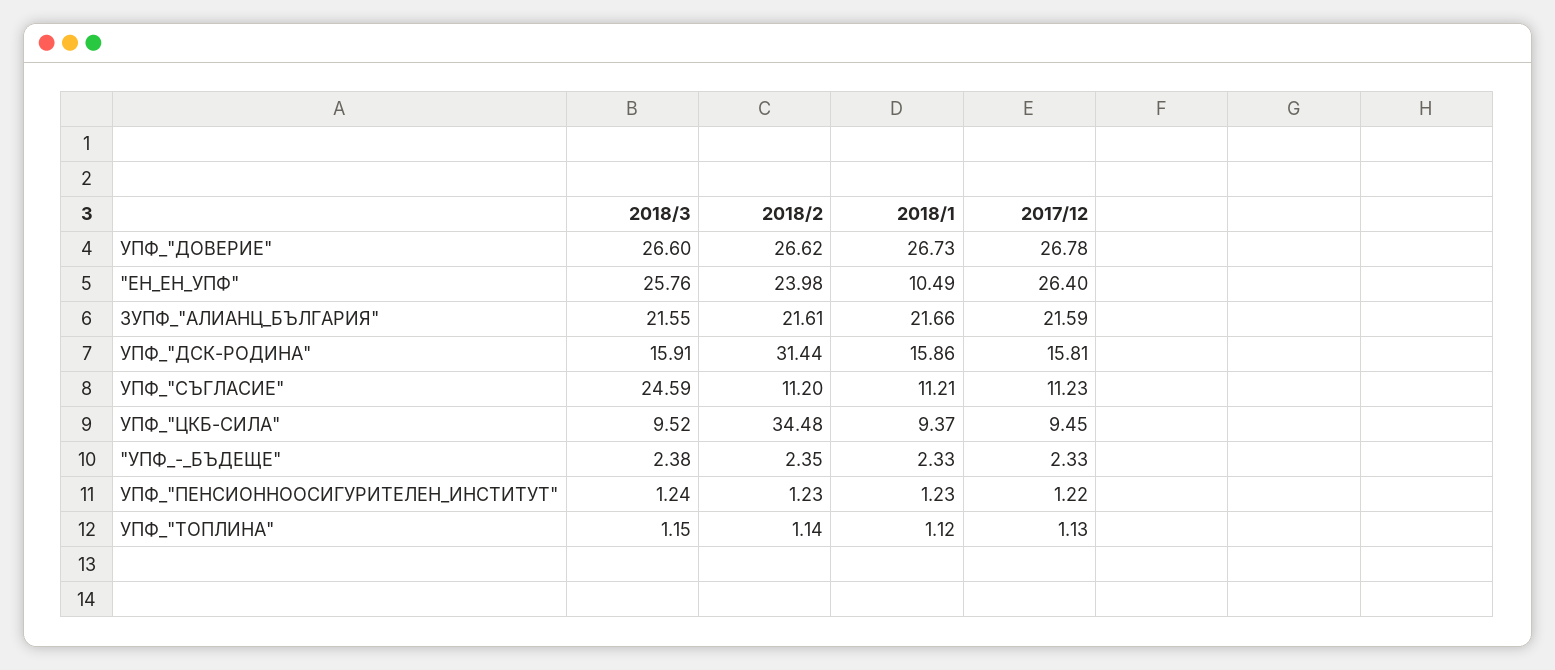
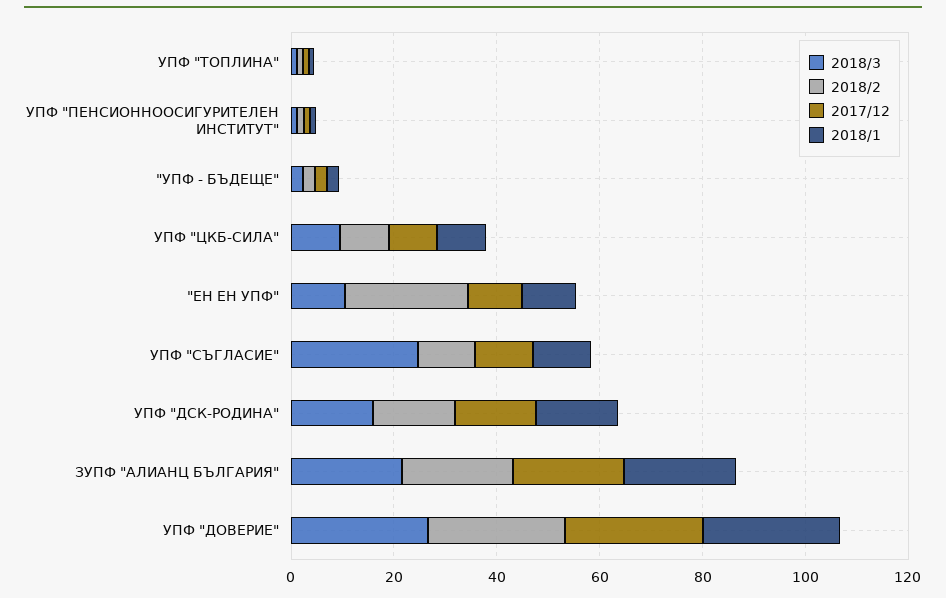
2018/3, "ЕН_ЕН_УПФ": 25.76 -> 10
2017/12, "ЕН_ЕН_УПФ": 26.4 -> 10
2018/2, УПФ_"ДСК-РОДИНА": 31.44 -> 15
2018/2, УПФ_"ЦКБ-СИЛА": 34.48 -> 10

